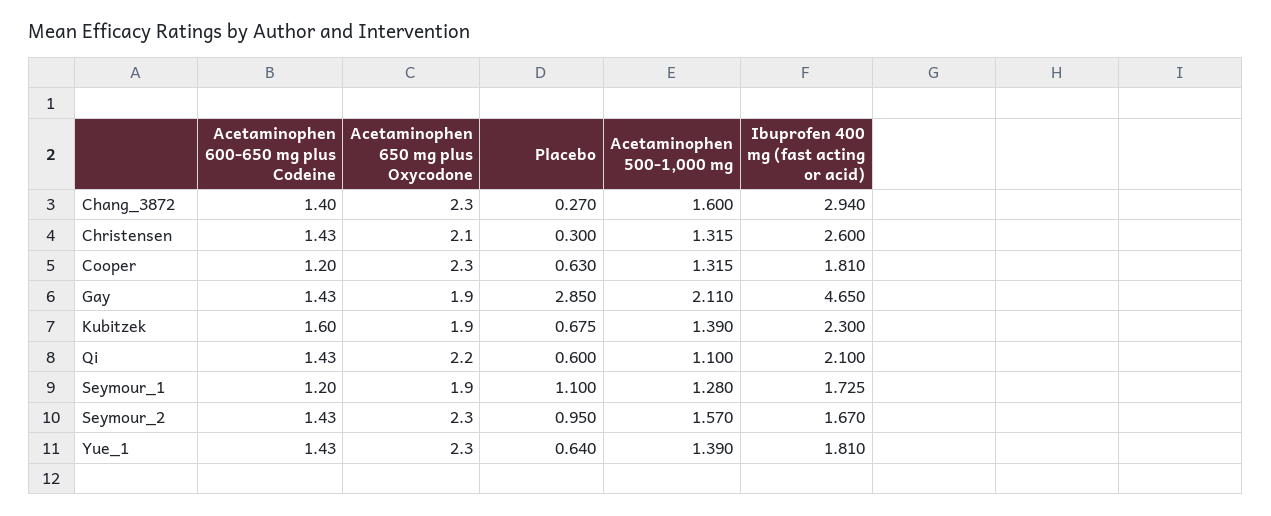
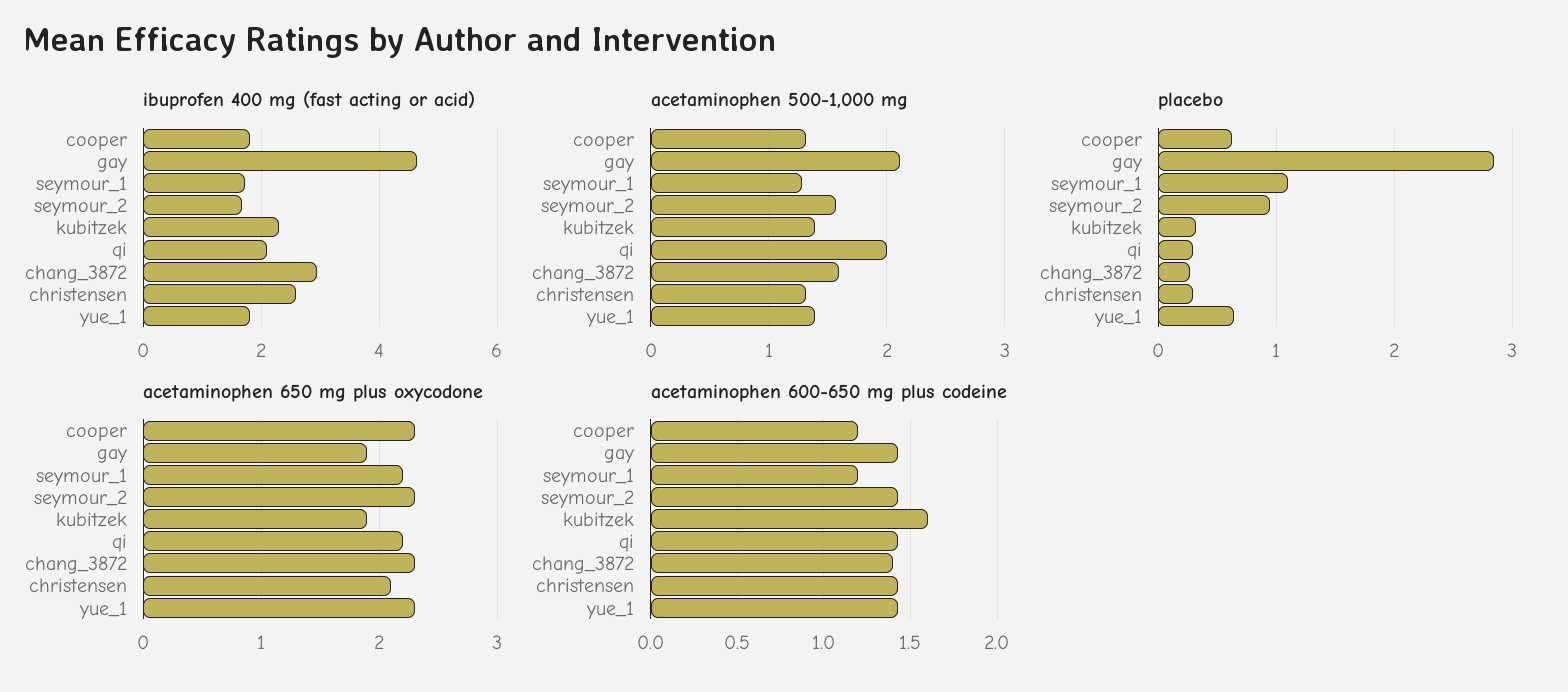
Placebo, Kubitzek: 0.675 -> 0.3
Placebo, Qi: 0.6 -> 0.3
Acetaminophen 500-1,000 mg, Qi: 1.1 -> 2
Acetaminophen 650 mg plus Oxycodone, Seymour_1: 1.9 -> 2.2

